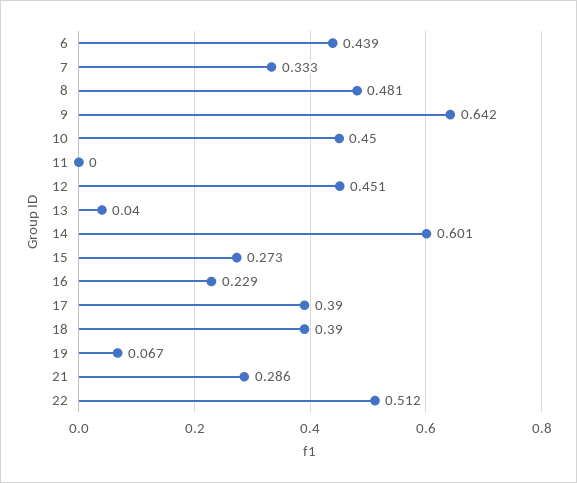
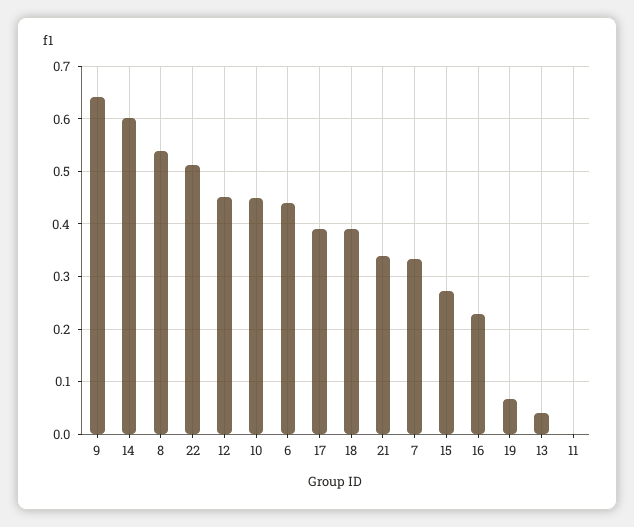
8: 0.481 -> 0.54
21: 0.286 -> 0.34

